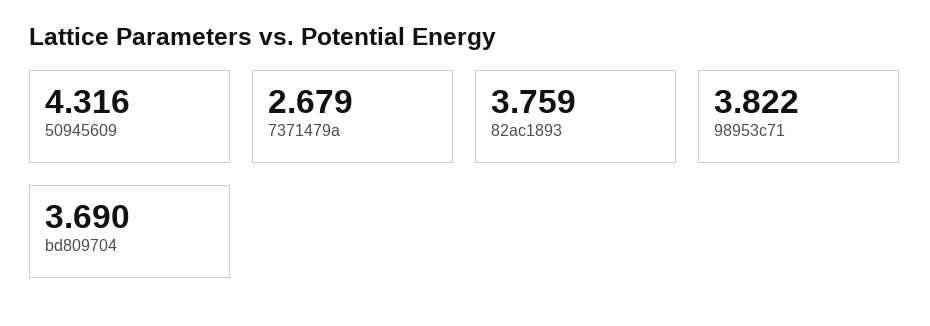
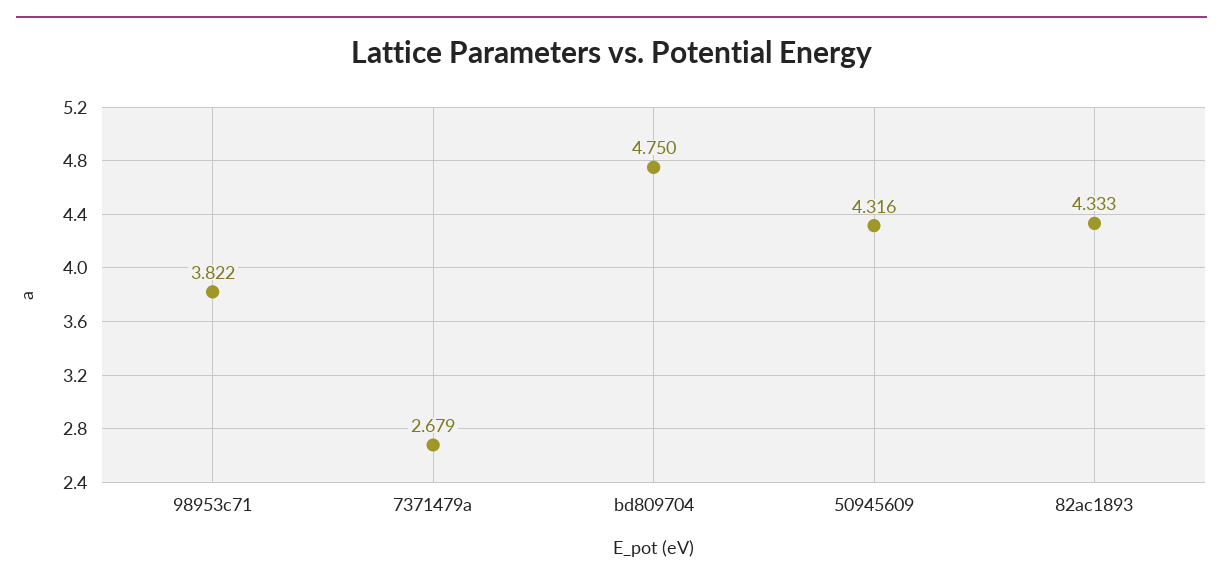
82ac1893: 3.759 -> 4.333
bd809704: 3.69 -> 4.75

